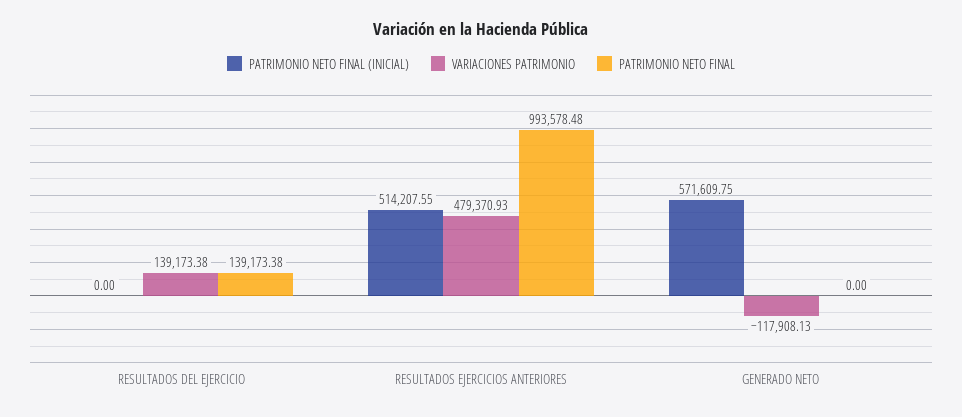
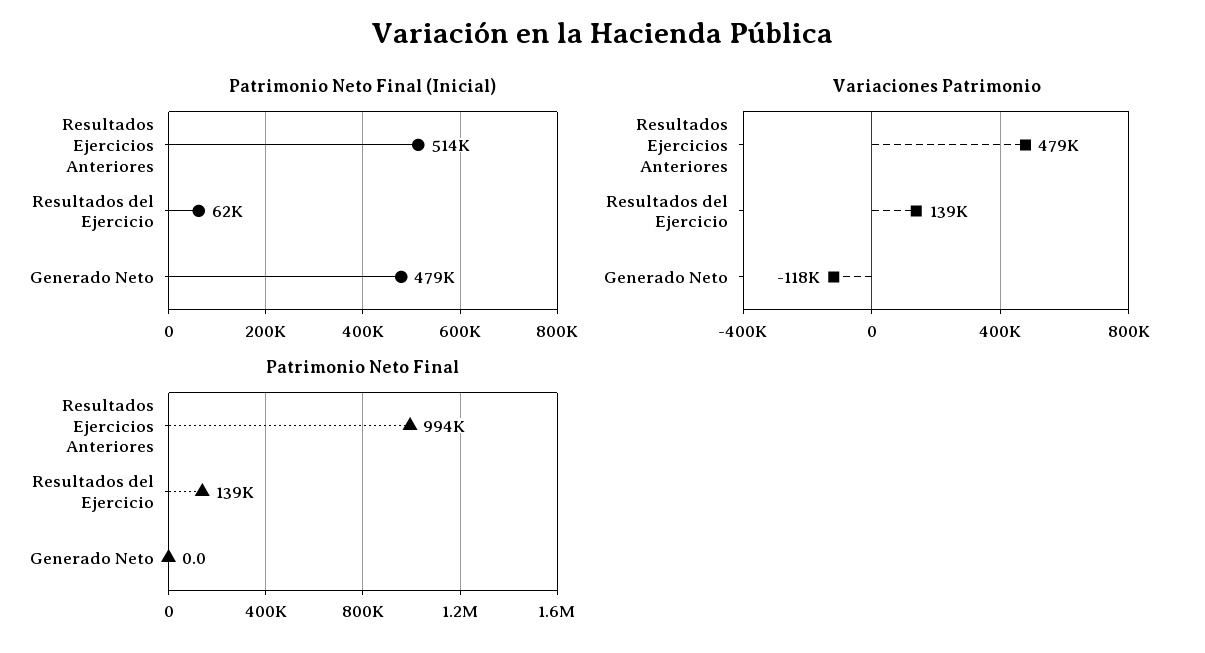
PATRIMONIO NETO FINAL (INICIAL), RESULTADOS DEL EJERCICIO: 0 -> 62000
PATRIMONIO NETO FINAL (INICIAL), GENERADO NETO: 571609.75 -> 479000

